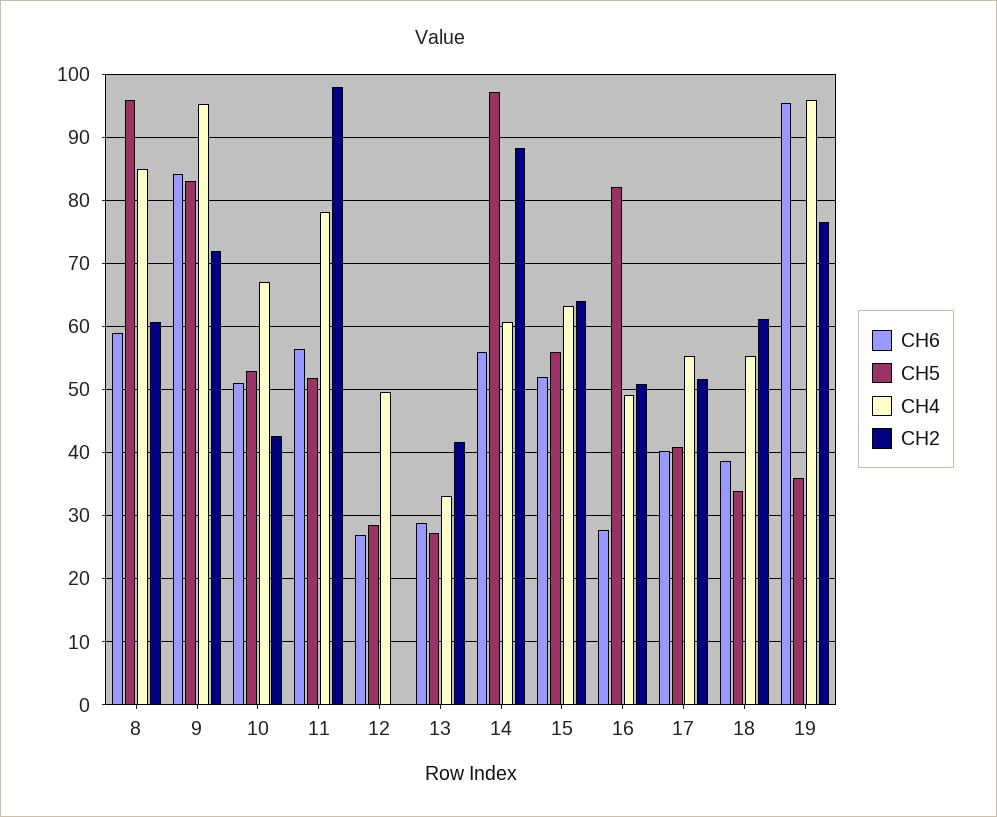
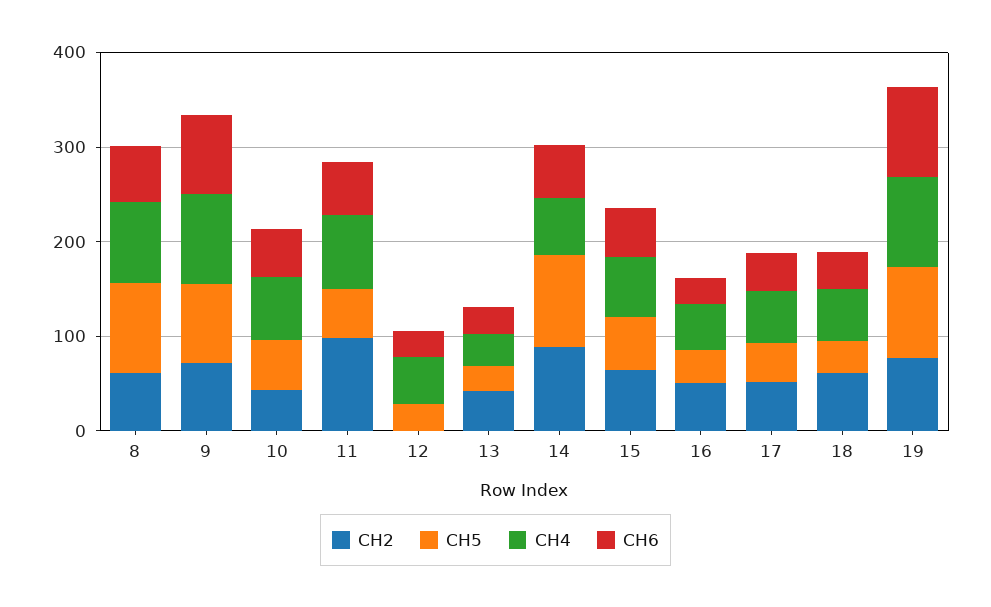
CH5, 16: 82 -> 40
CH5, 19: 36 -> 100

